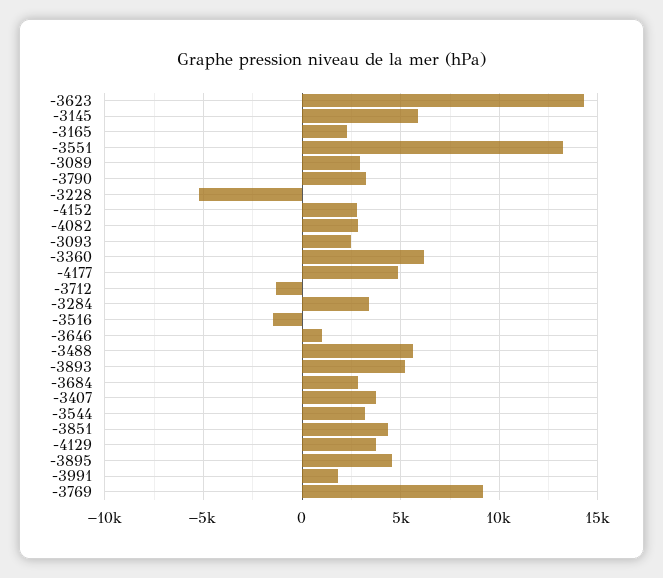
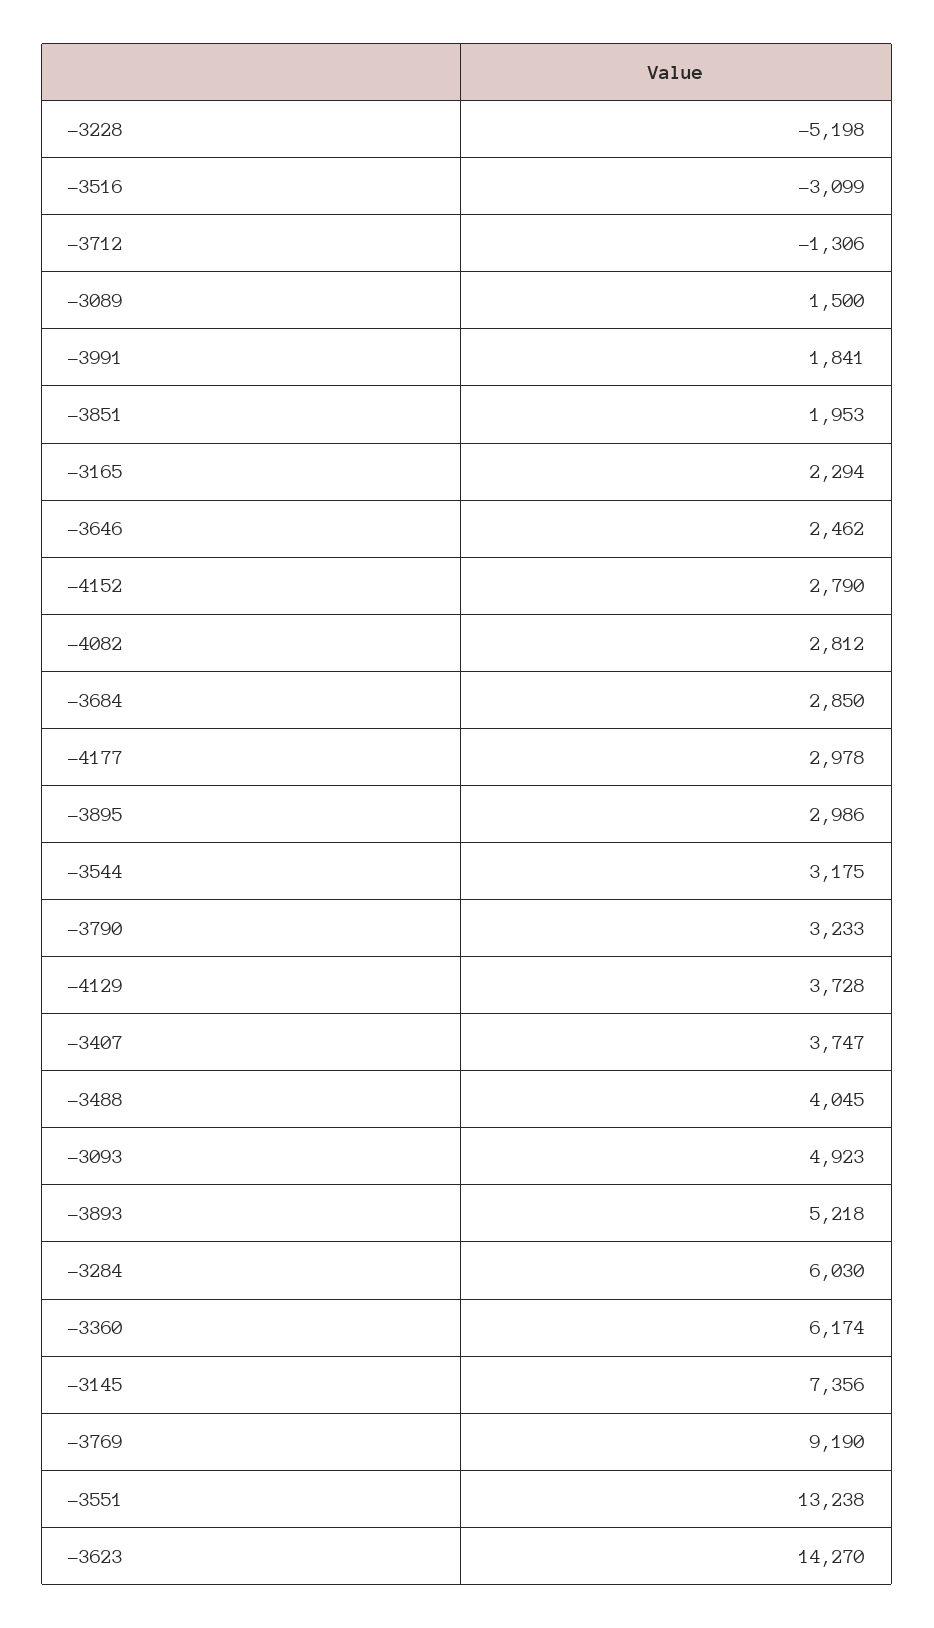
-3145: 6000 -> 7356
-3089: 3000 -> 1500
-3093: 2500 -> 4923
-4177: 5000 -> 2978
-3284: 3500 -> 6030
-3516: -1500 -> -3099
-3646: 1000 -> 2462
-3488: 5500 -> 4045
-3851: 4500 -> 1953
-3895: 4500 -> 2986

